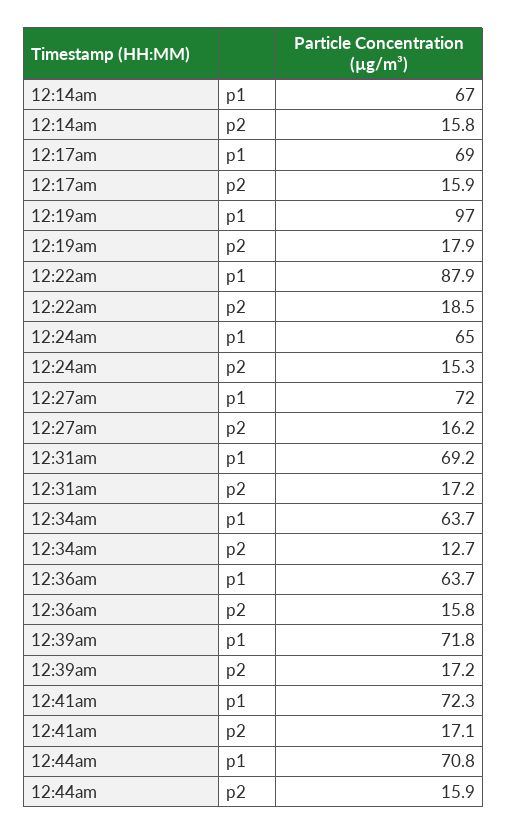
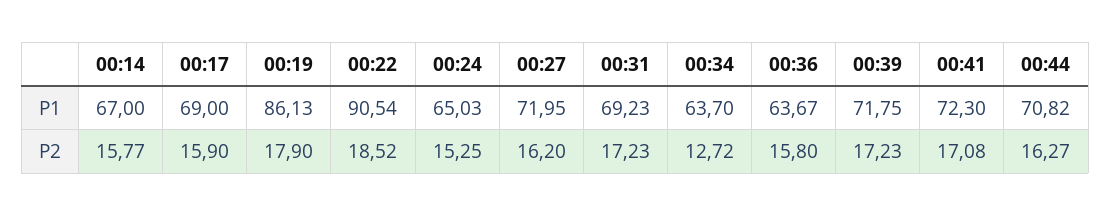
12:19am, p1: 97 -> 86.13
12:22am, p1: 87.9 -> 90.54
12:44am, p2: 15.9 -> 16.27

